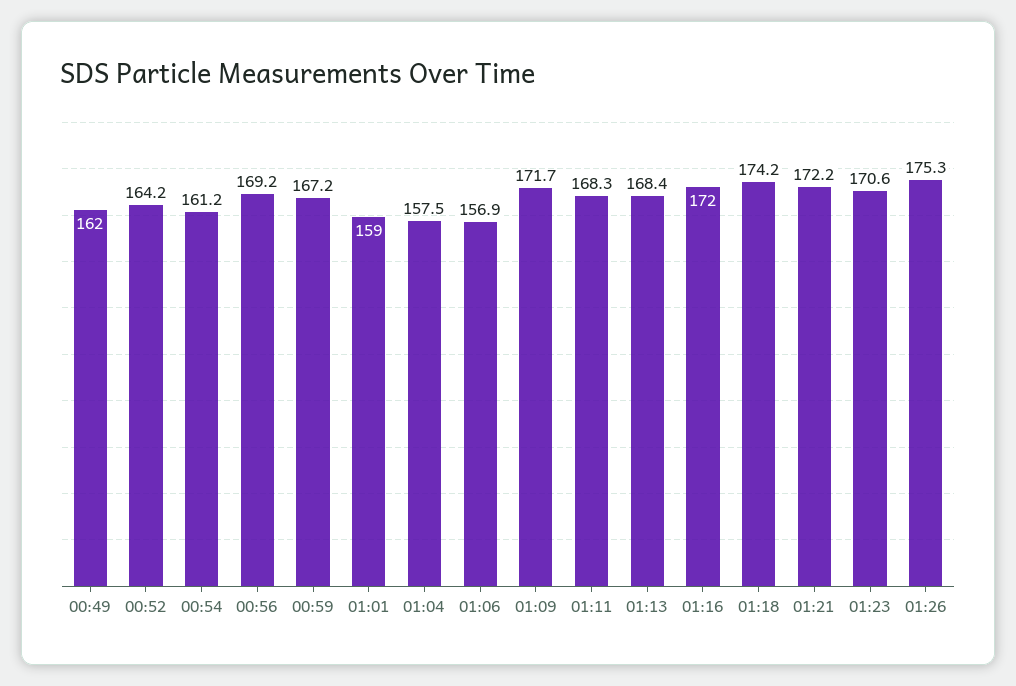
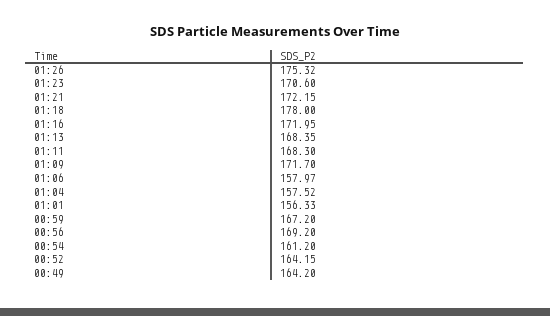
00:49: 162 -> 164.2
01:01: 159 -> 156.33
01:06: 156.9 -> 157.97
01:18: 174.2 -> 178

